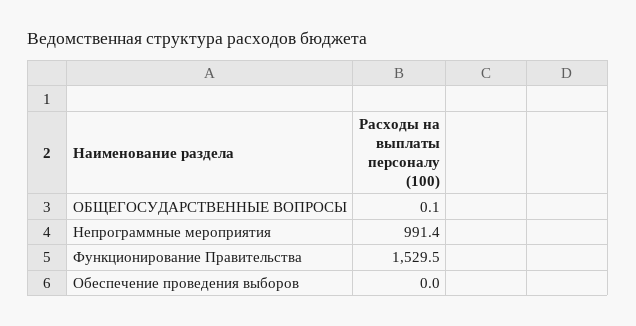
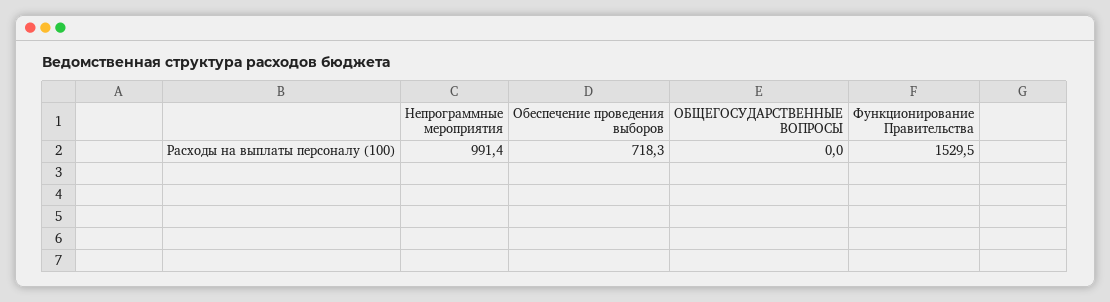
ОБЩЕГОСУДАРСТВЕННЫЕ ВОПРОСЫ: 0.1 -> 0
Обеспечение проведения выборов: 0 -> 718.3

